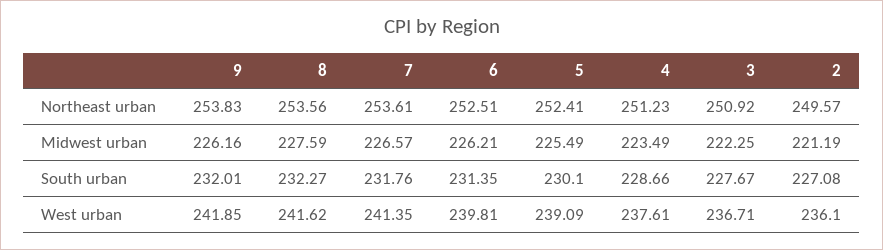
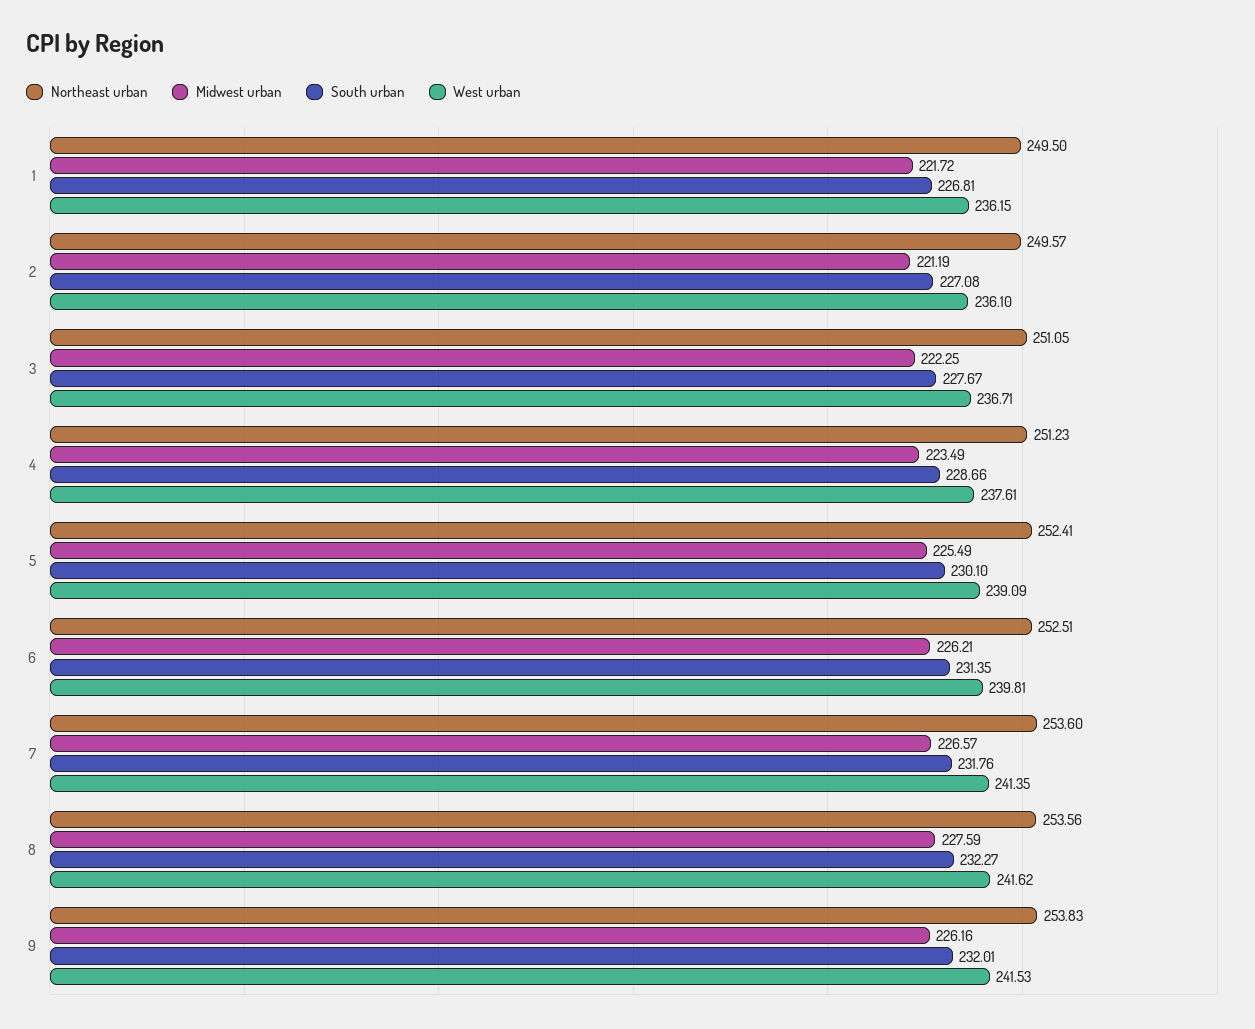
Northeast urban, 7: 253.61 -> 253.6
Northeast urban, 3: 250.92 -> 251.05
West urban, 9: 241.85 -> 241.53
Northeast urban, 1: none -> 249.5
Midwest urban, 1: none -> 221.72
South urban, 1: none -> 226.81
West urban, 1: none -> 236.15

